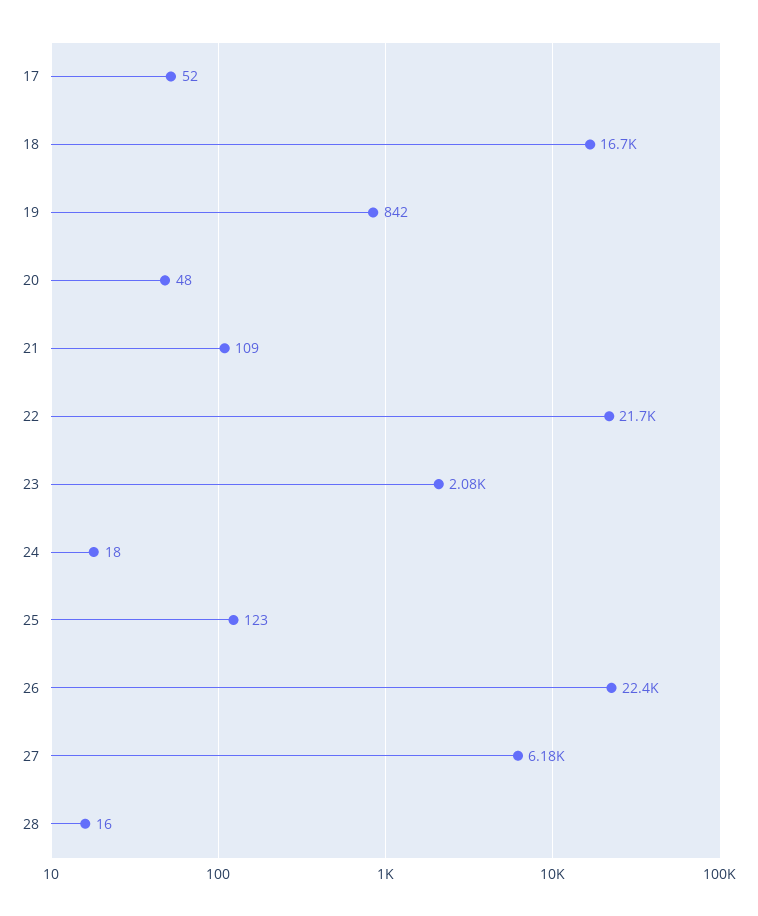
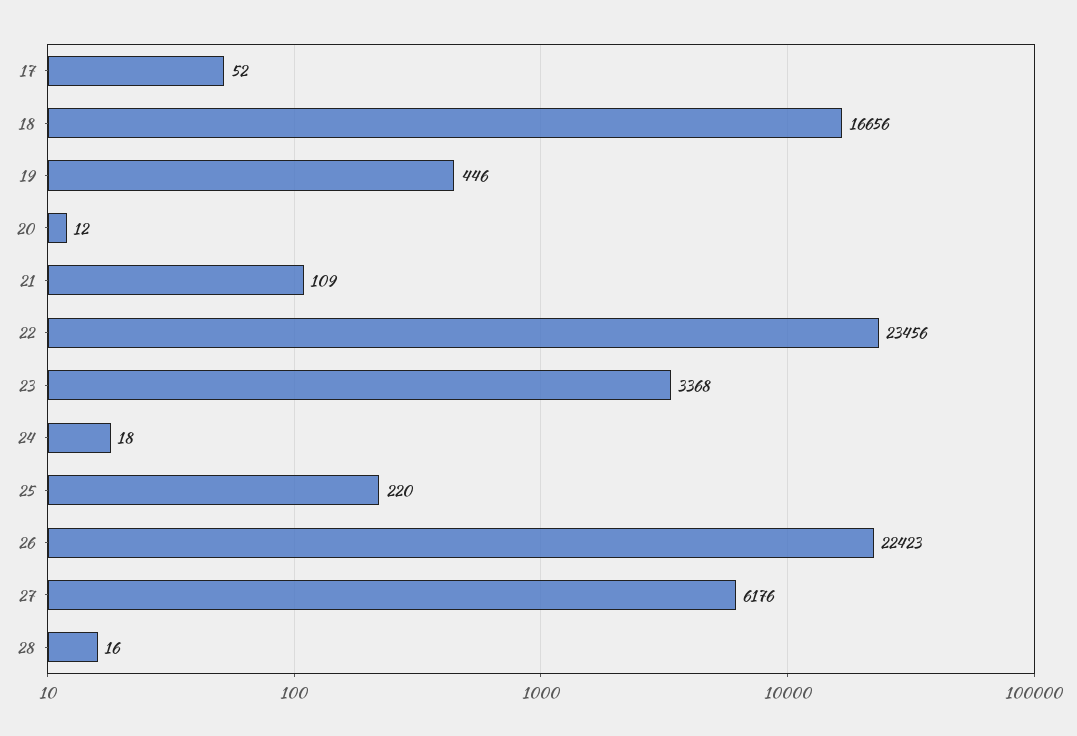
19: 842 -> 446
20: 48 -> 12
22: 21700 -> 23456
23: 2080 -> 3368
25: 123 -> 220

